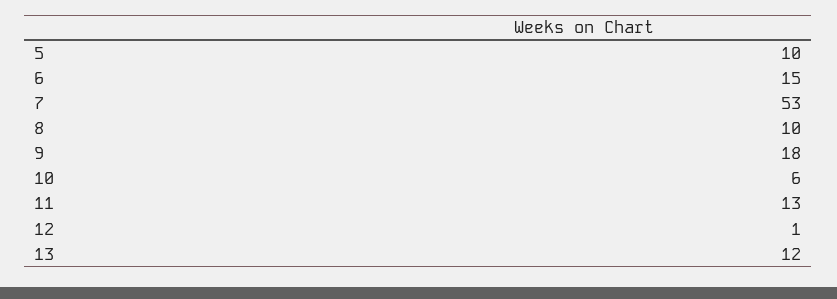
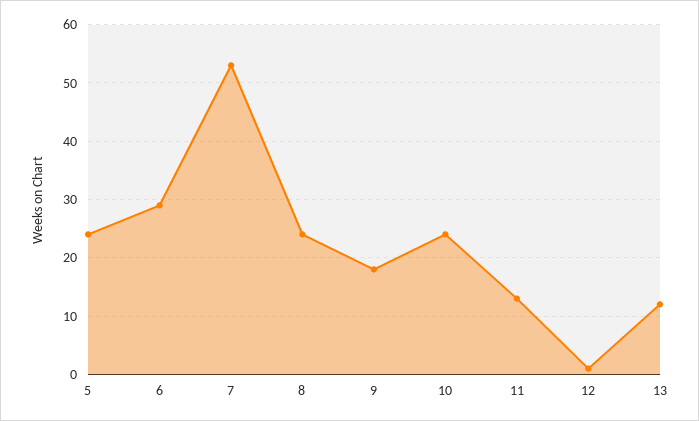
5: 10 -> 25
6: 15 -> 30
8: 10 -> 25
10: 6 -> 25

